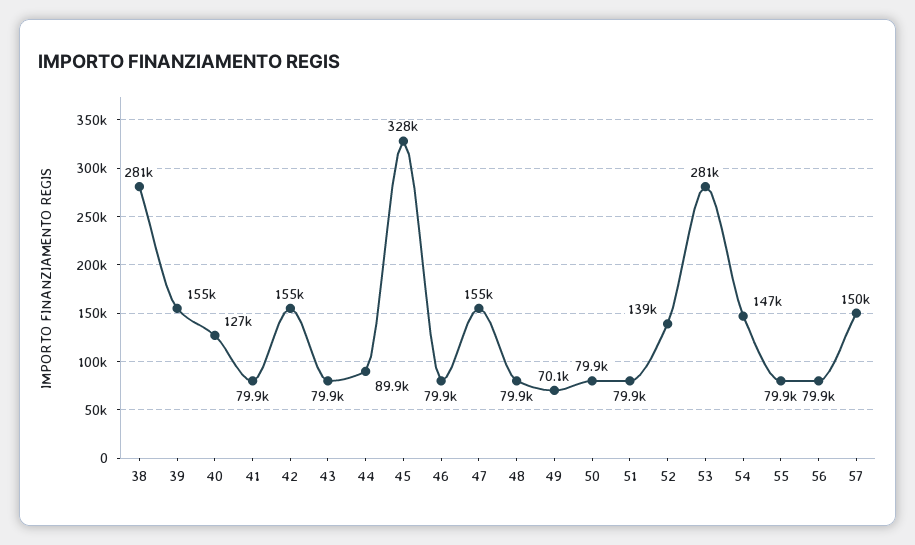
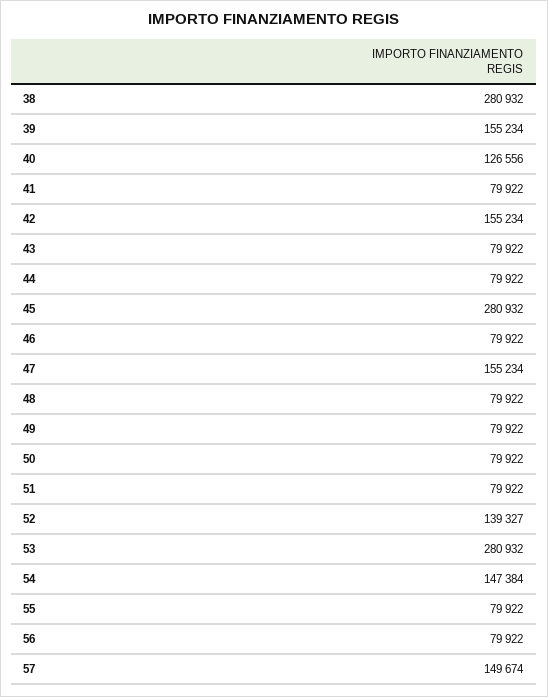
44: 89900 -> 79922
45: 328000 -> 280932
49: 70100 -> 79922

